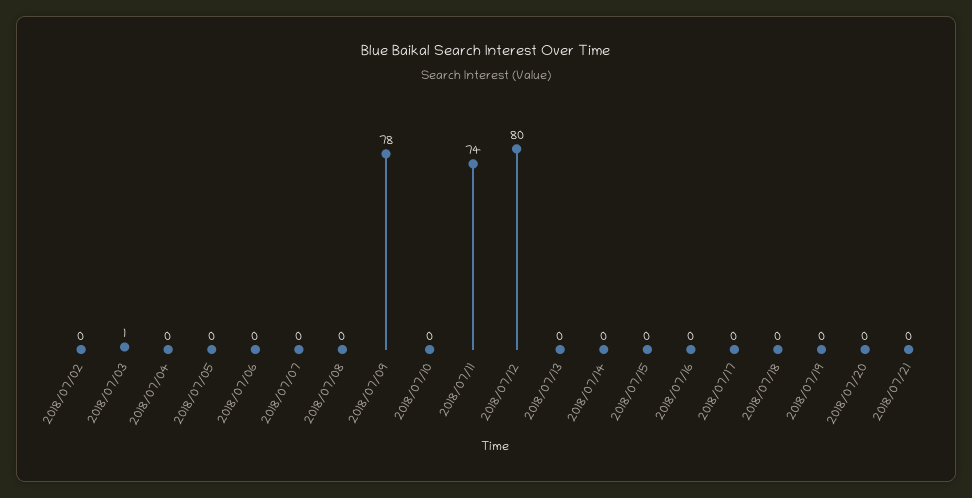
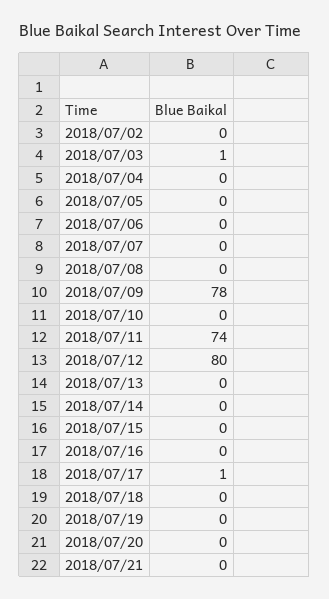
2018/07/17: 0 -> 1

